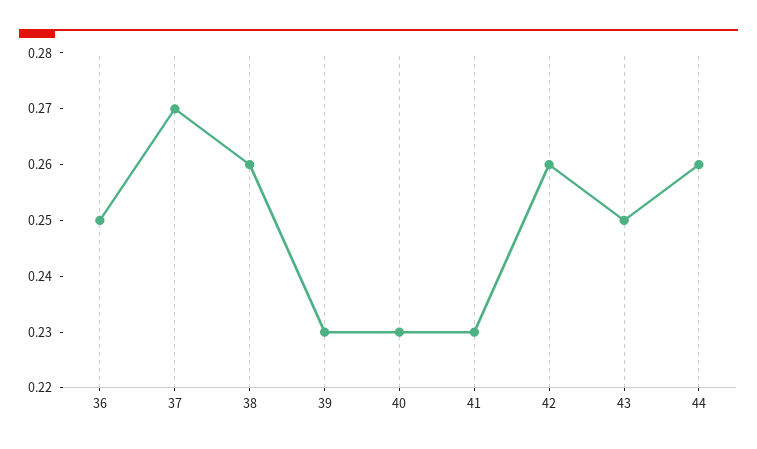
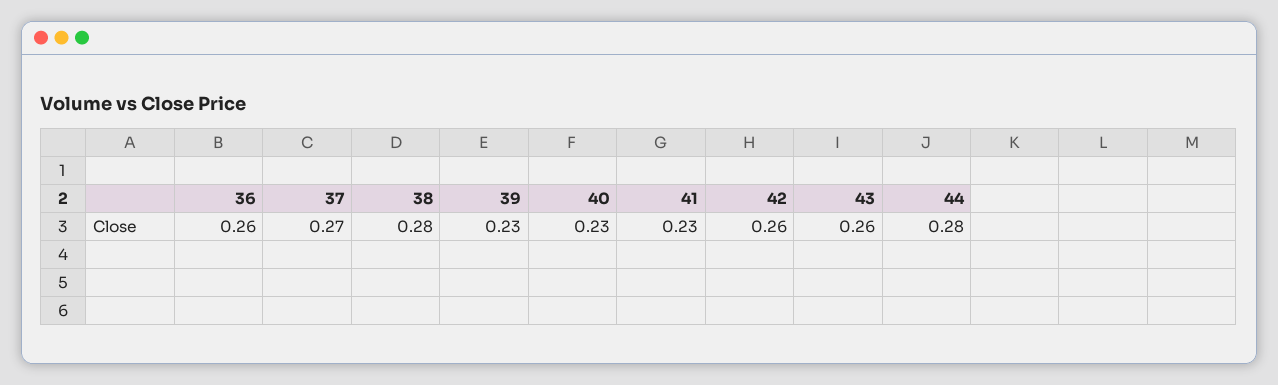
36: 0.25 -> 0.26
38: 0.26 -> 0.28
43: 0.25 -> 0.26
44: 0.26 -> 0.28

